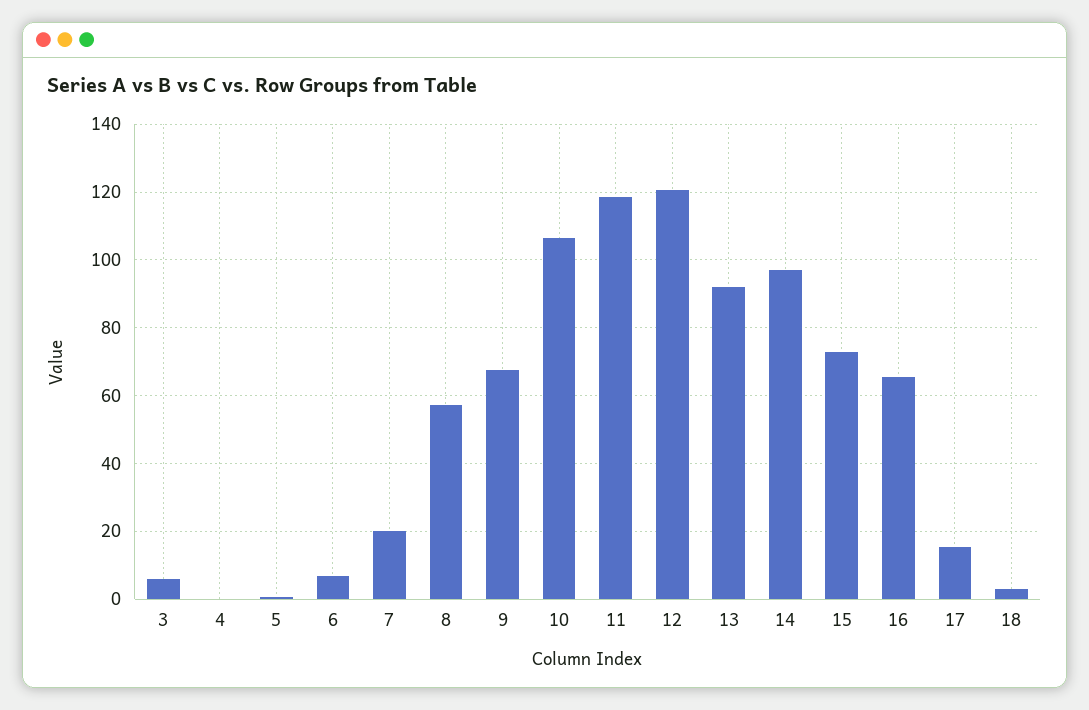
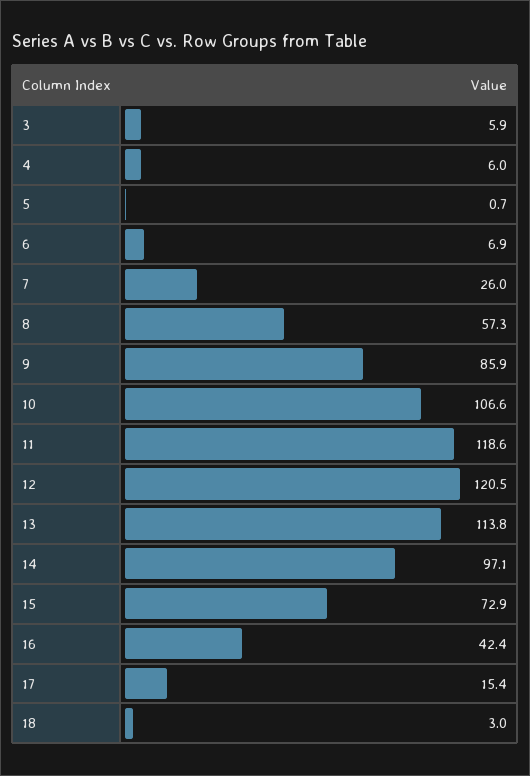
4: 0 -> 6
7: 20 -> 26
9: 68 -> 85.9
13: 92 -> 113.8
16: 66 -> 42.4

